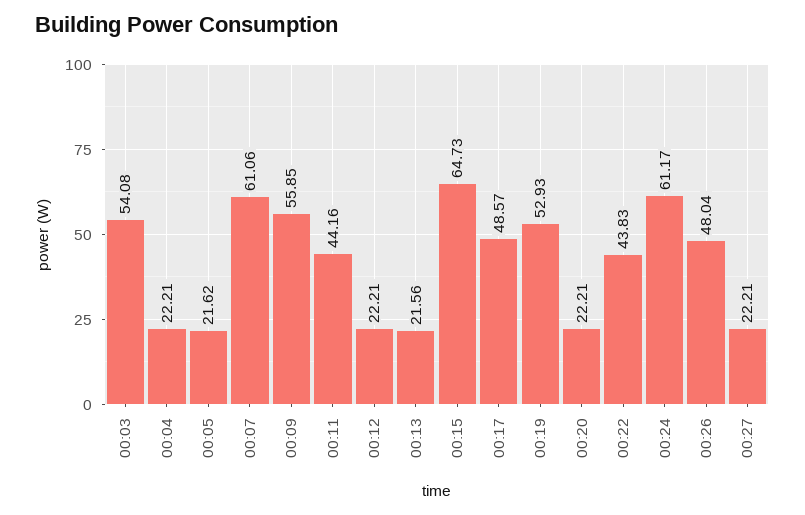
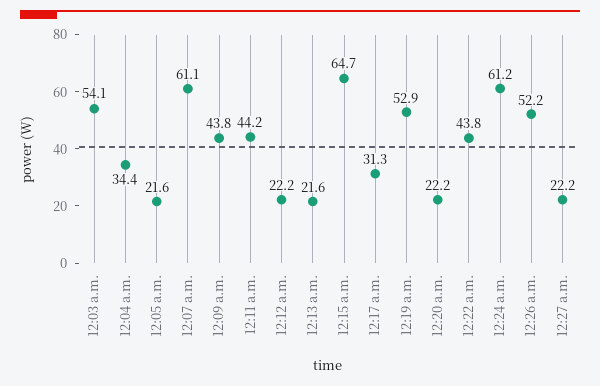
00:04: 22.21 -> 34.4
00:09: 55.85 -> 43.8
00:17: 48.57 -> 31.3
00:26: 48.04 -> 52.2

